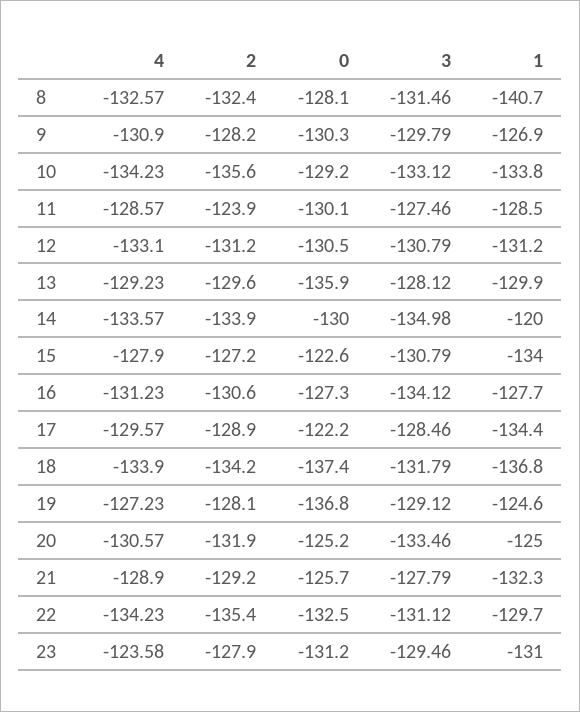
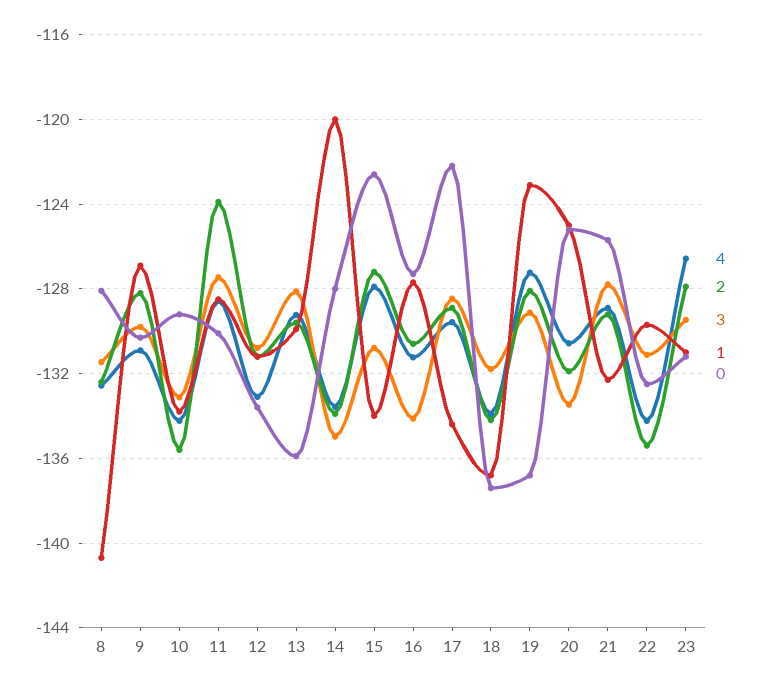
0, 12: -130.5 -> -133.5
0, 14: -130 -> -128
1, 19: -124.6 -> -123
4, 23: -123.58 -> -126.5

